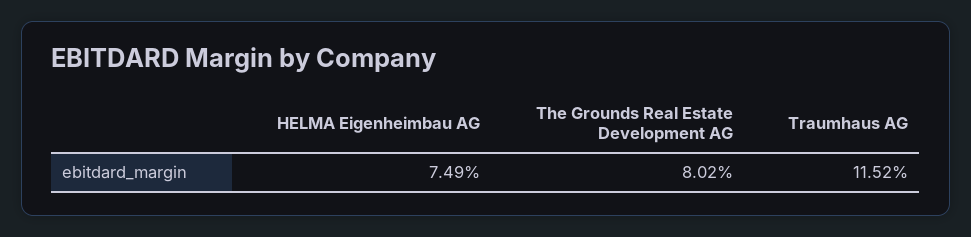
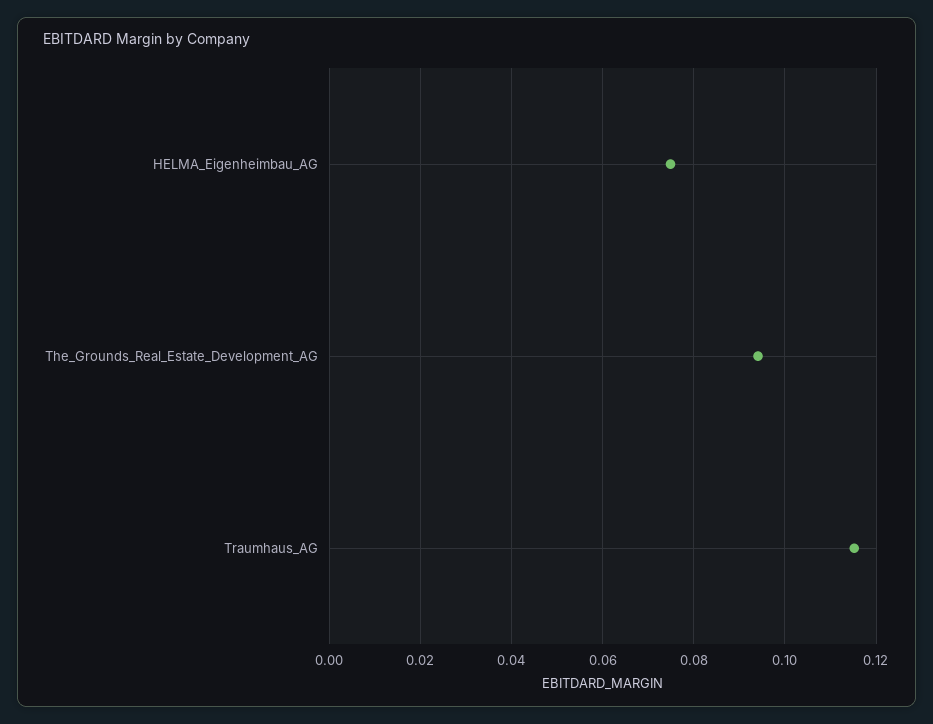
The Grounds Real Estate Development AG: 0.0802 -> 0.094

